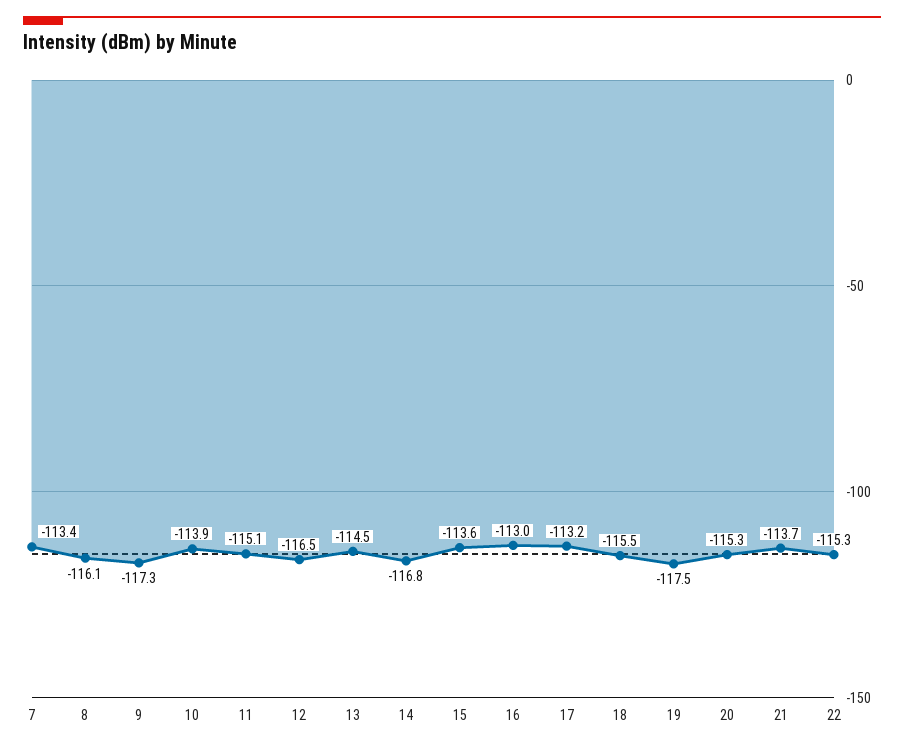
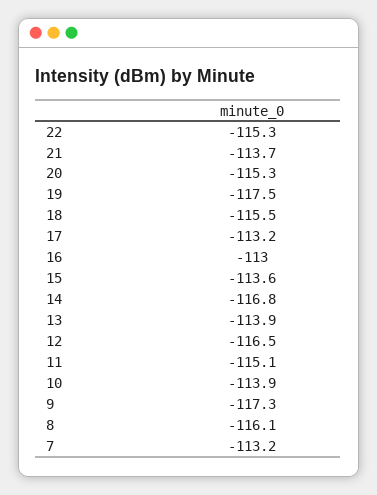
7: -113.4 -> -113.2
13: -114.5 -> -113.9

